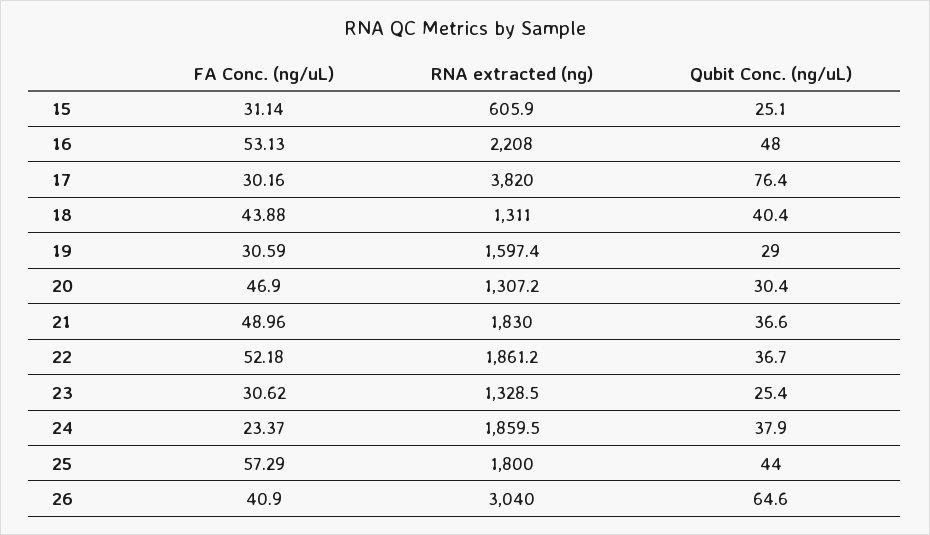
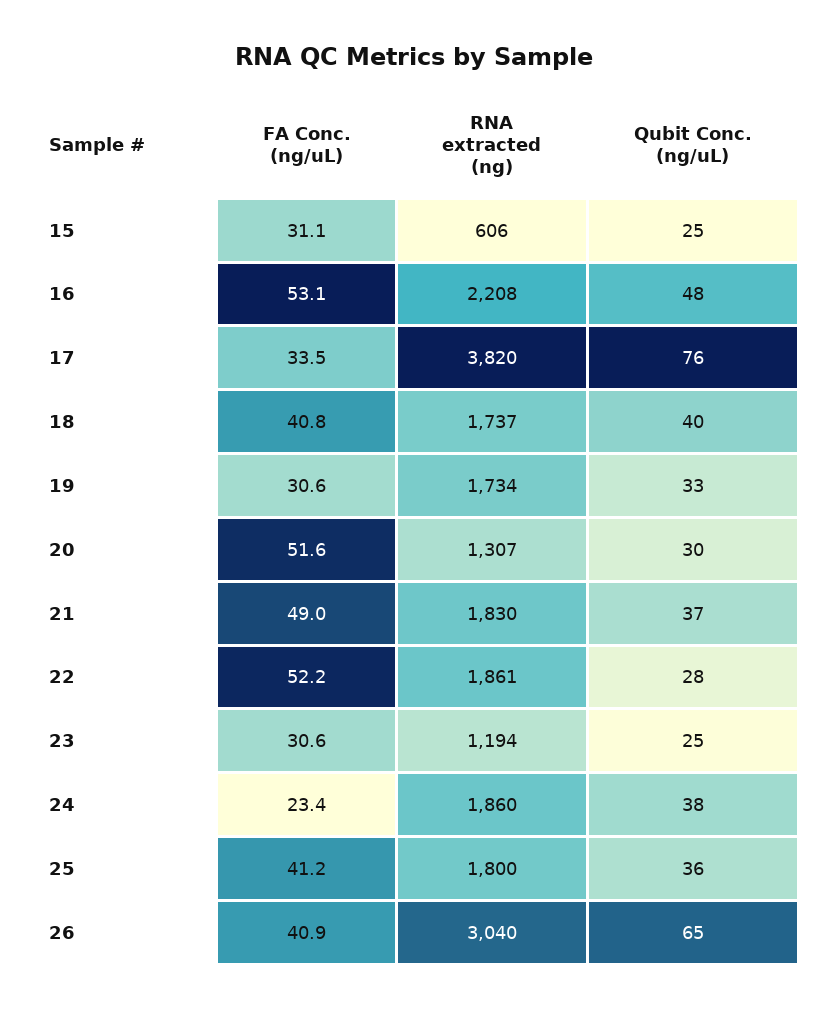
FA Conc. (ng/uL), 17: 30.16 -> 33.5
FA Conc. (ng/uL), 18: 43.88 -> 40.8
RNA extracted (ng), 18: 1311 -> 1737
RNA extracted (ng), 19: 1597.4 -> 1734
Qubit Conc. (ng/uL), 19: 29 -> 33
FA Conc. (ng/uL), 20: 46.9 -> 51.6
Qubit Conc. (ng/uL), 22: 36.7 -> 28
RNA extracted (ng), 23: 1328.5 -> 1194
FA Conc. (ng/uL), 25: 57.29 -> 41.2
Qubit Conc. (ng/uL), 25: 44 -> 36

